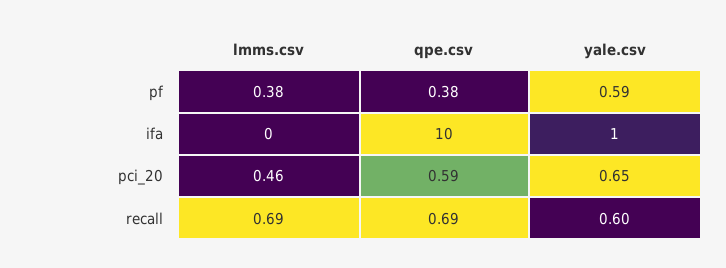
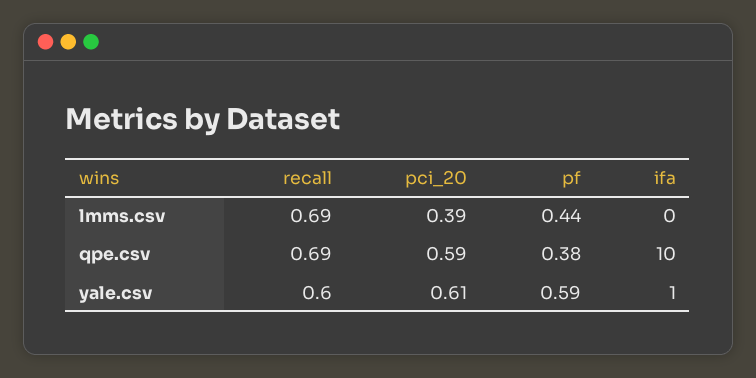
lmms.csv, pf: 0.38 -> 0.44
lmms.csv, pci_20: 0.46 -> 0.39
yale.csv, pci_20: 0.65 -> 0.61

